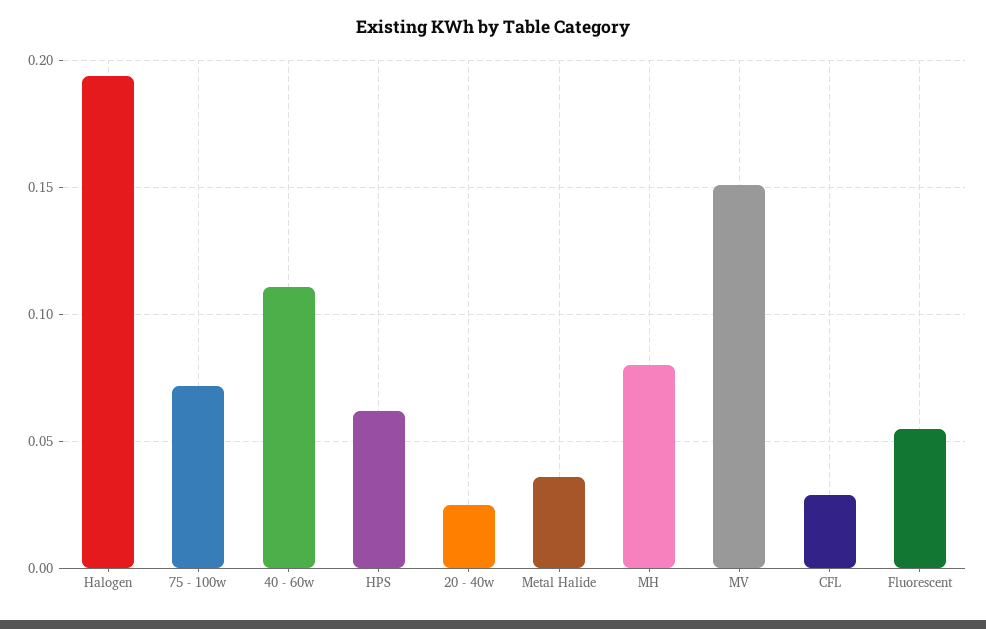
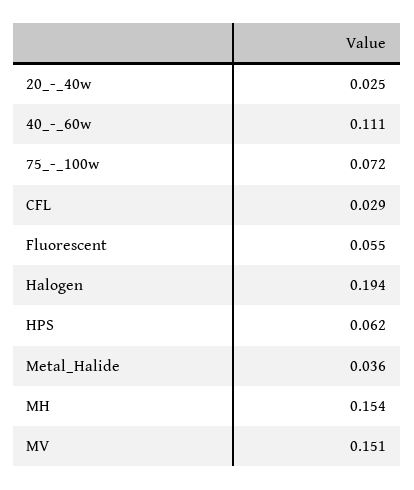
MH: 0.08 -> 0.154

